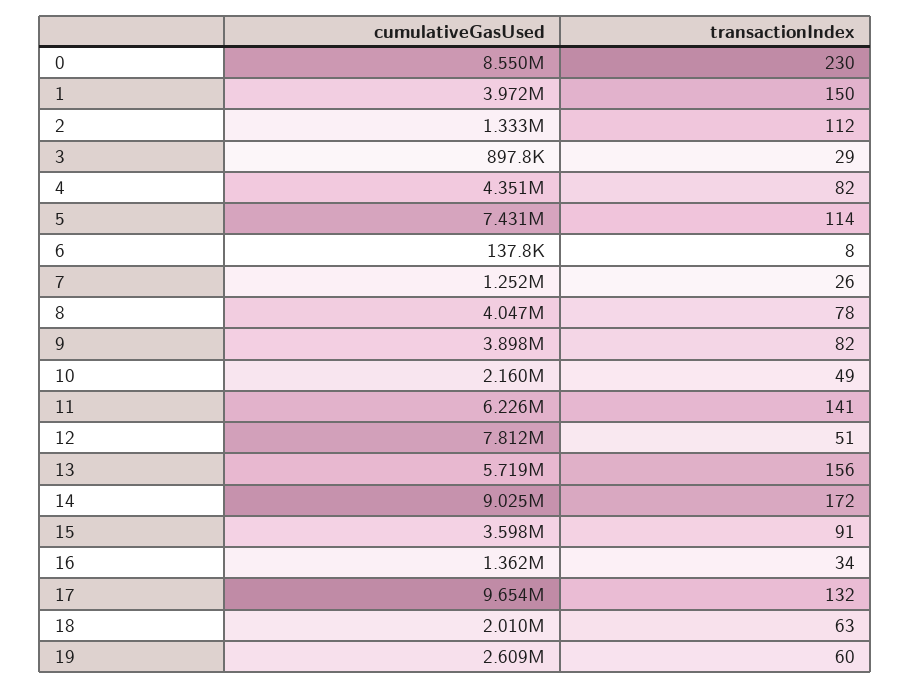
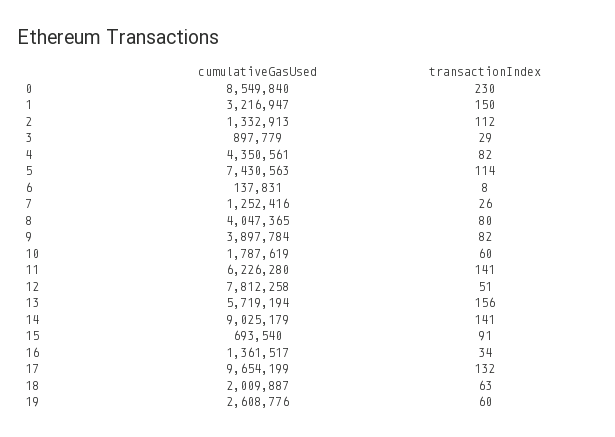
cumulativeGasUsed, 1: 3972000 -> 3216947
transactionIndex, 8: 78 -> 80
cumulativeGasUsed, 10: 2160000 -> 1787619
transactionIndex, 10: 49 -> 60
transactionIndex, 14: 172 -> 141
cumulativeGasUsed, 15: 3598000 -> 693540

